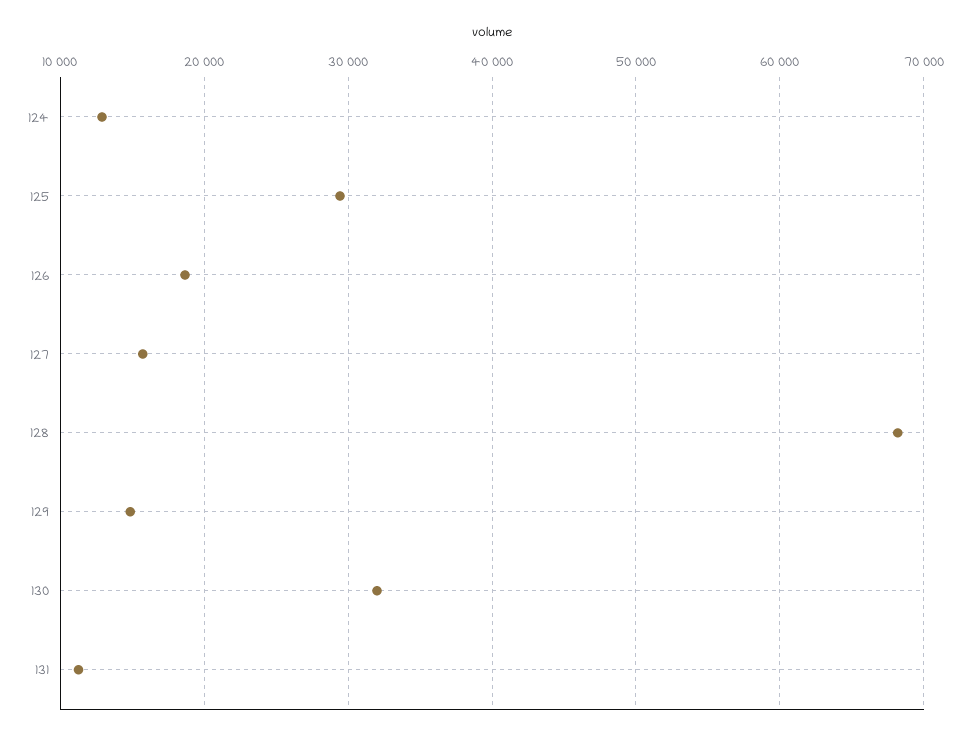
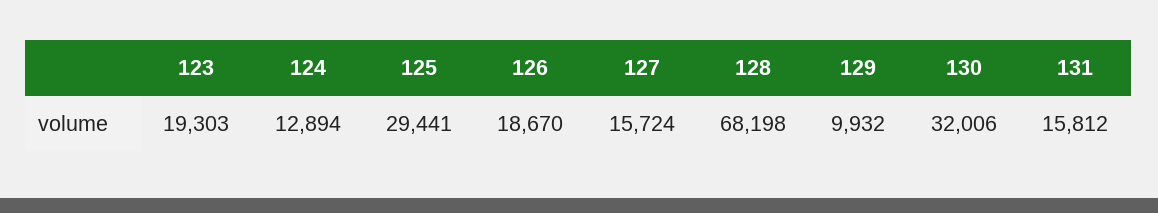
129: 15000 -> 9932
131: 11000 -> 15812
123: none -> 19303

